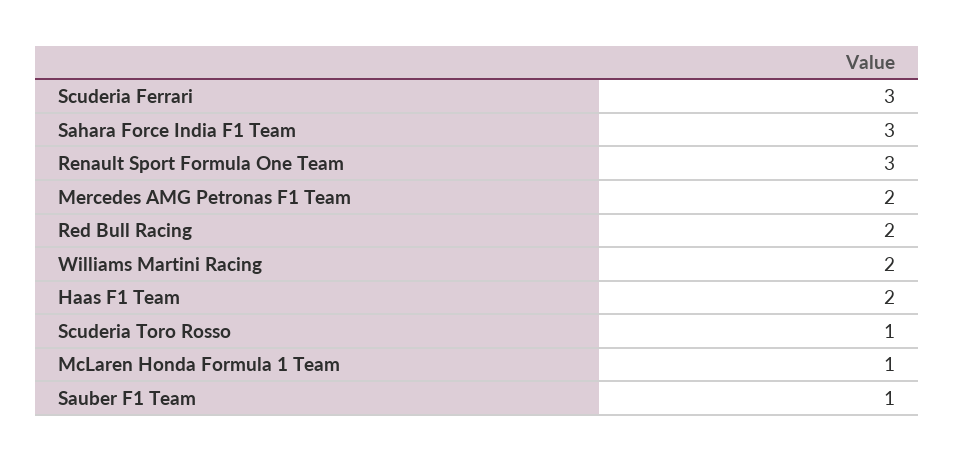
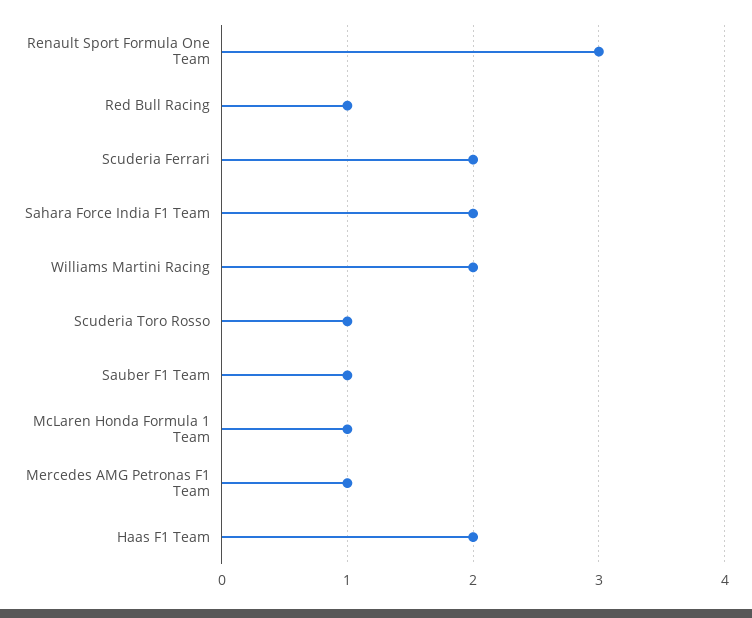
Scuderia Ferrari: 3 -> 2
Sahara Force India F1 Team: 3 -> 2
Mercedes AMG Petronas F1 Team: 2 -> 1
Red Bull Racing: 2 -> 1

